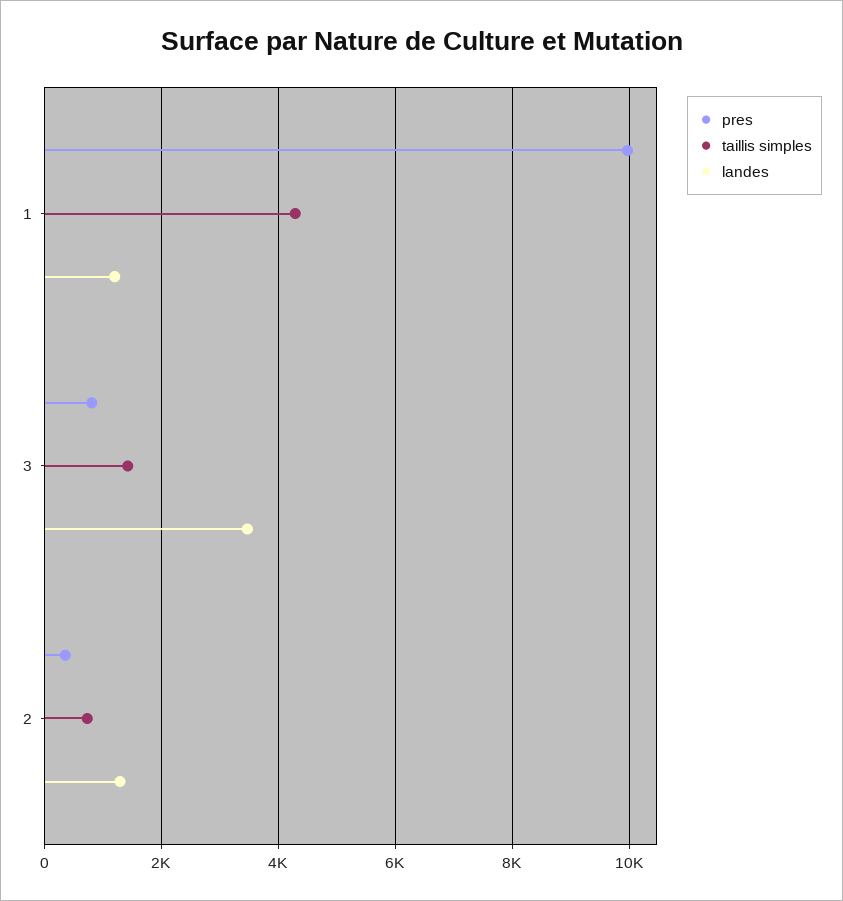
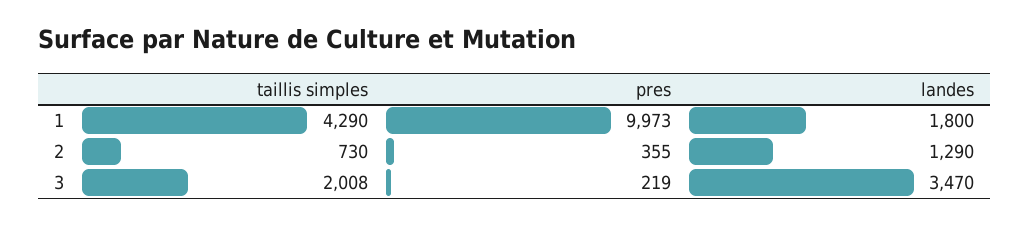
landes, 1: 1200 -> 1800
pres, 3: 800 -> 219
taillis simples, 3: 1400 -> 2008

